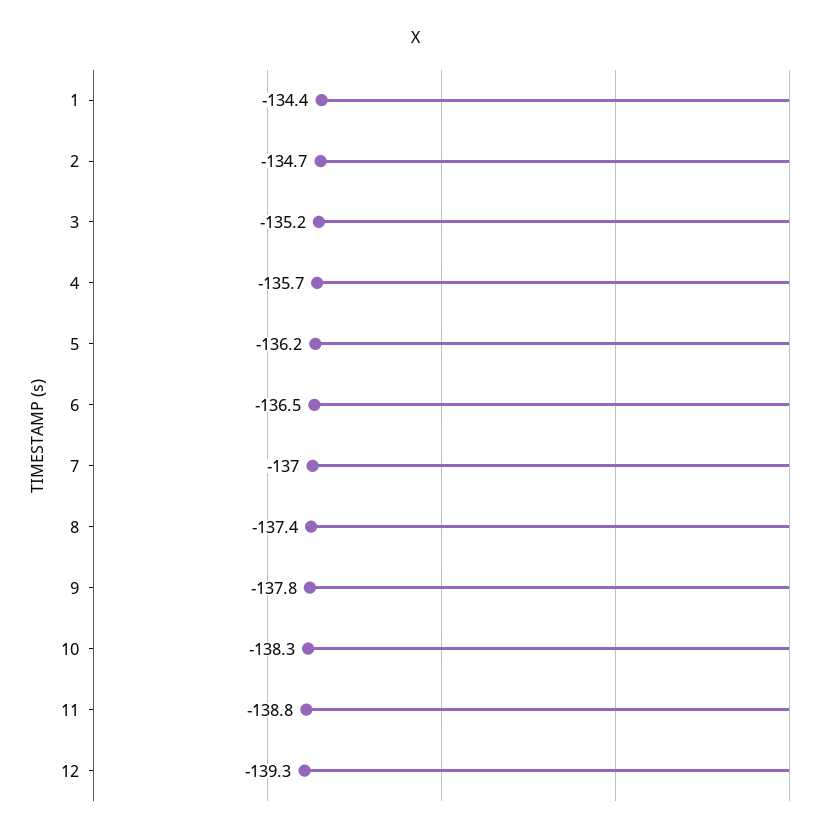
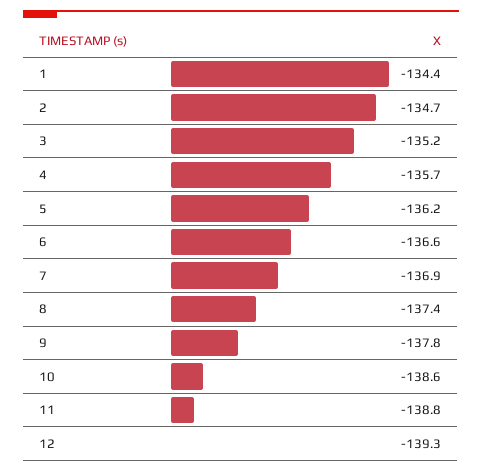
6: -136.5 -> -136.6
7: -137 -> -136.9
10: -138.3 -> -138.6

